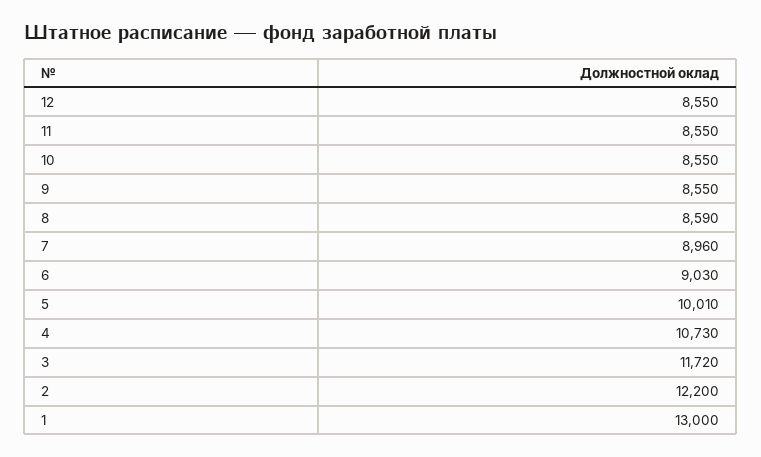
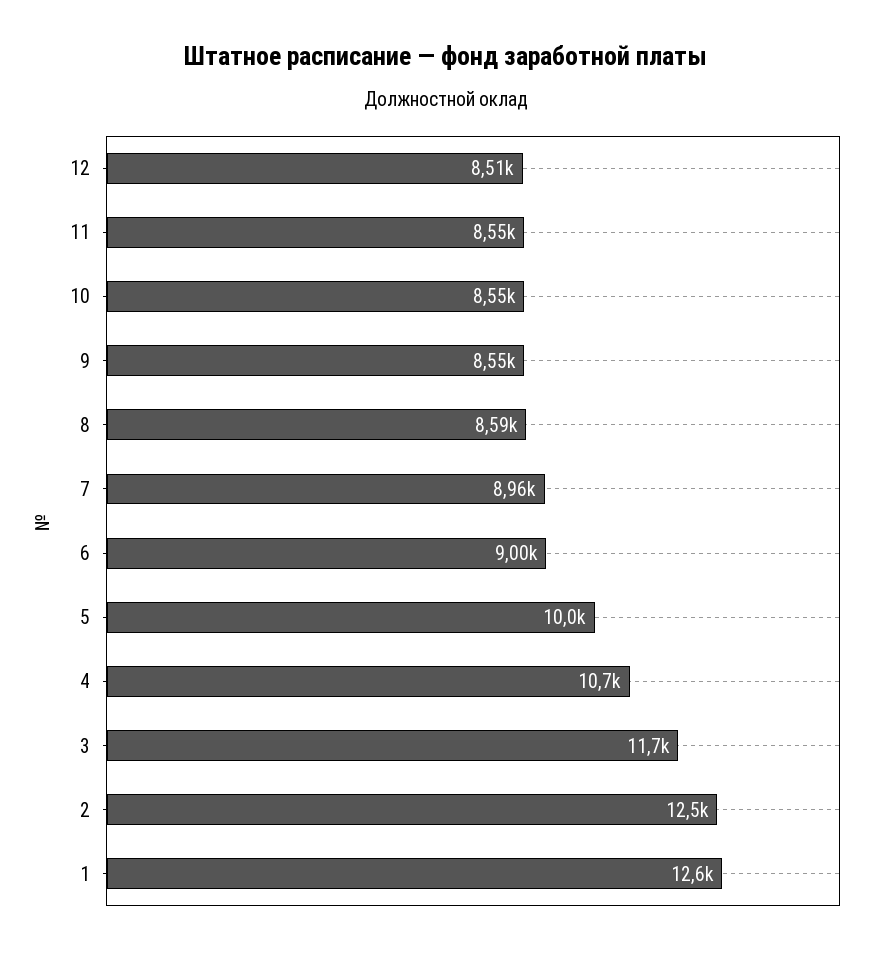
12: 8550 -> 8510
6: 9030 -> 9000
2: 12200 -> 12500
1: 13000 -> 12600

